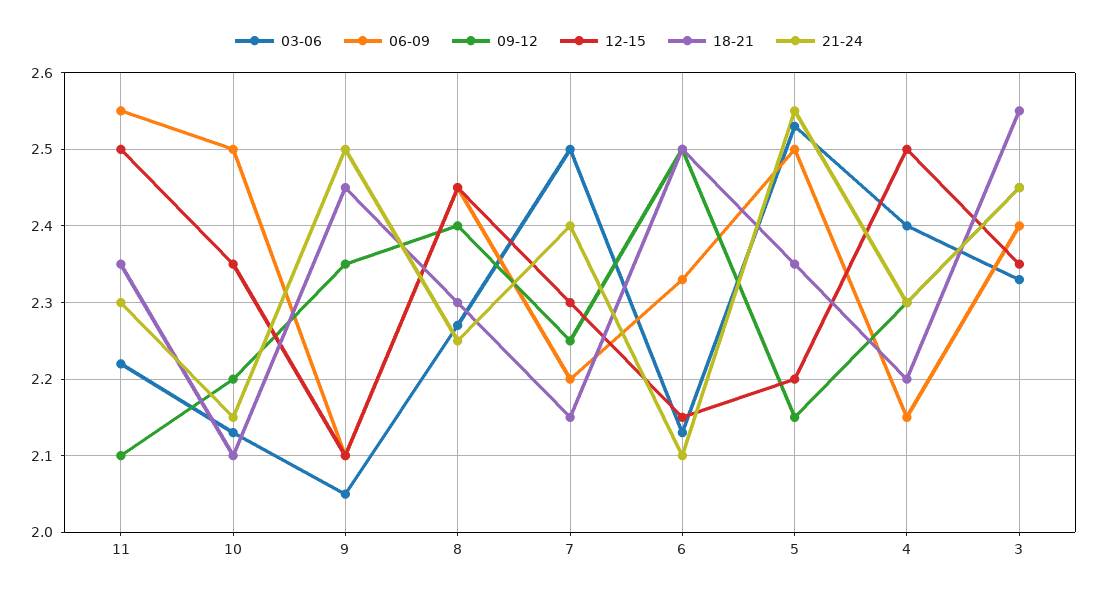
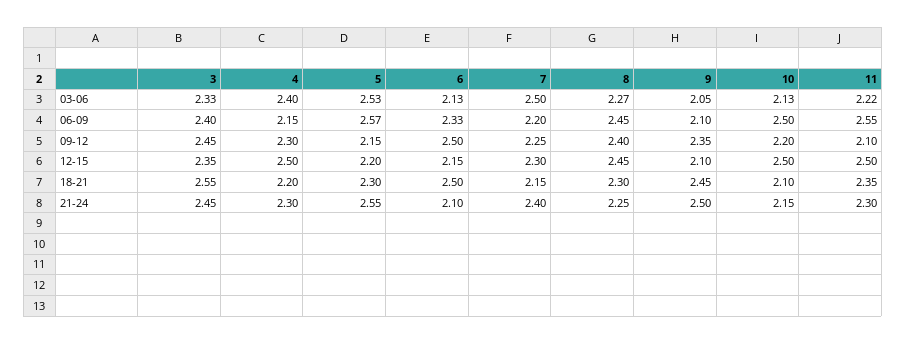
12-15, 10: 2.35 -> 2.5
06-09, 5: 2.5 -> 2.57
18-21, 5: 2.35 -> 2.3

